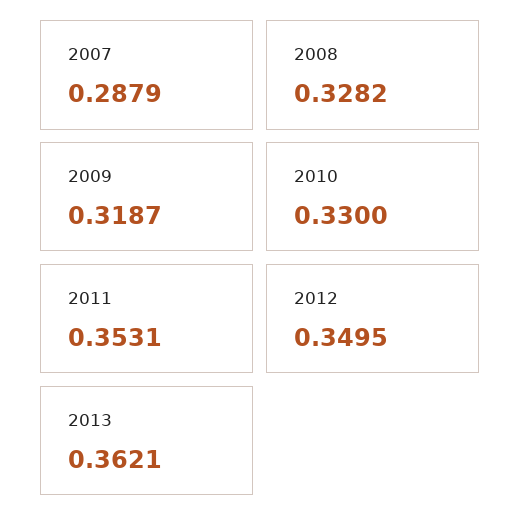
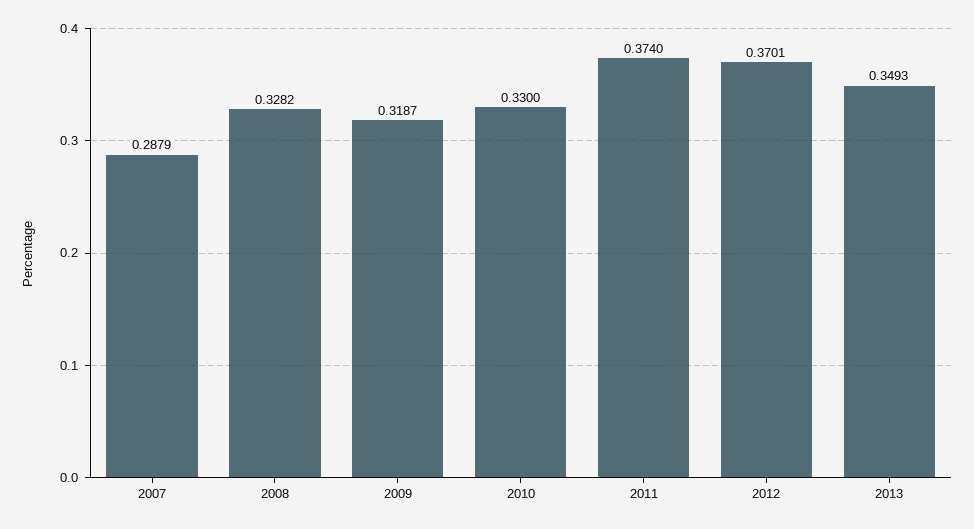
2011: 0.3531 -> 0.374
2012: 0.3495 -> 0.3701
2013: 0.3621 -> 0.3493

